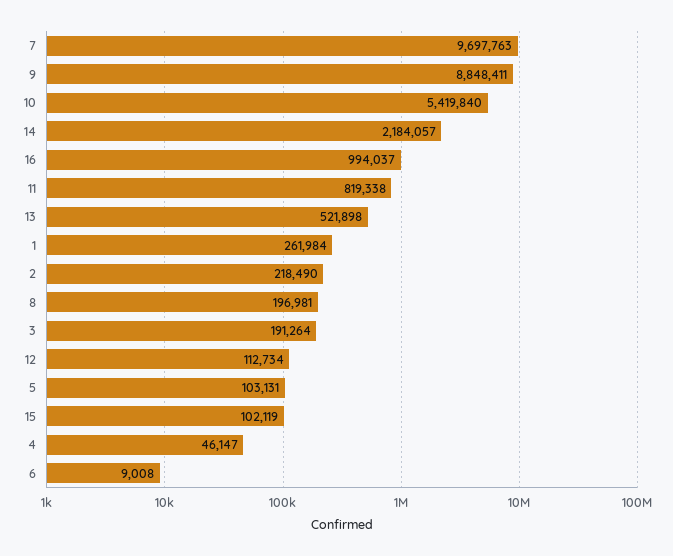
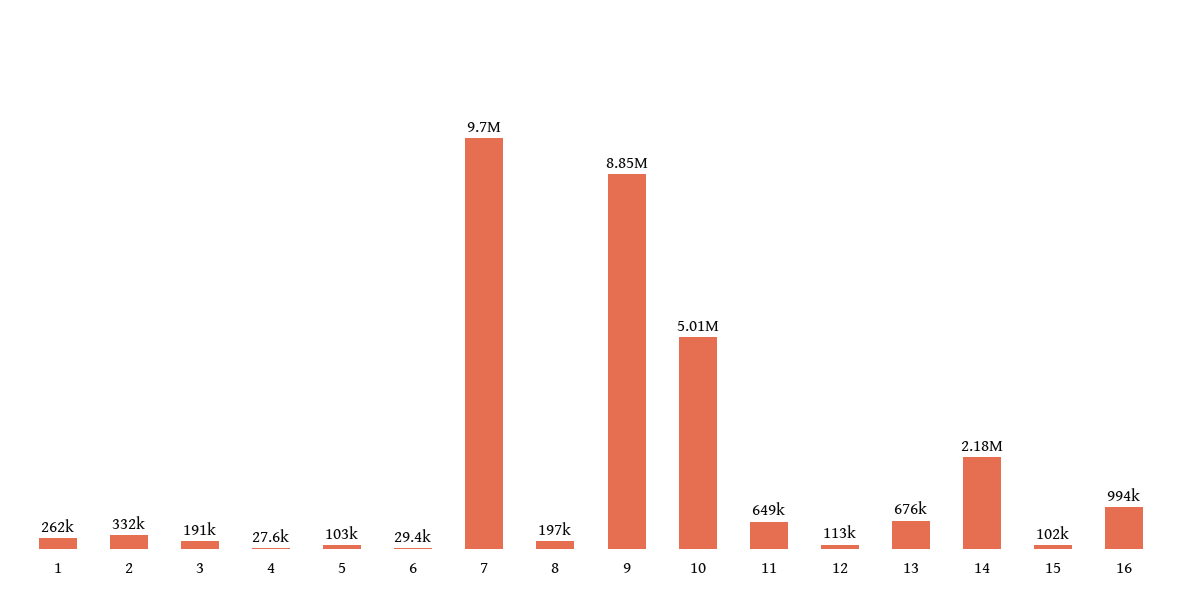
10: 5419840 -> 5010000
11: 819338 -> 649000
13: 521898 -> 676000
2: 218490 -> 332000
4: 46147 -> 27600
6: 9008 -> 29400

